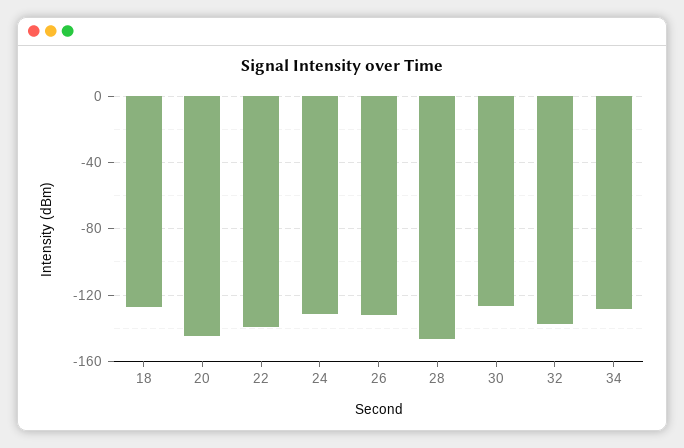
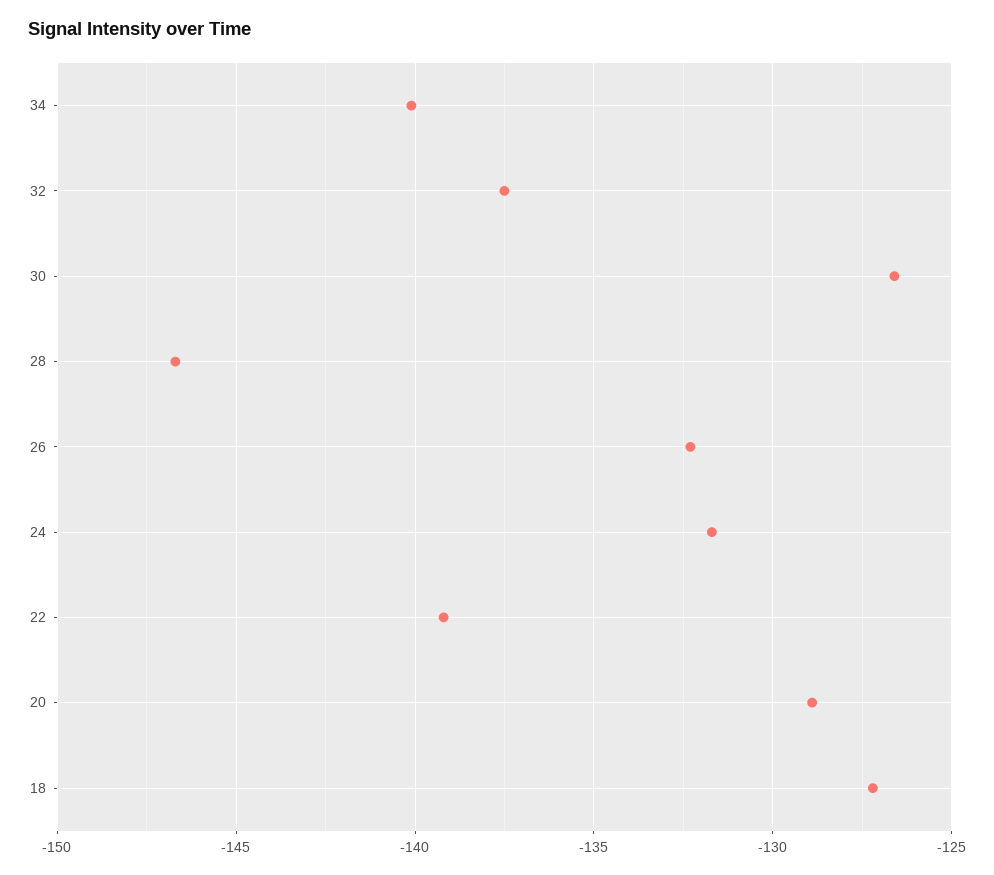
20: -145 -> -129
34: -130 -> -140

